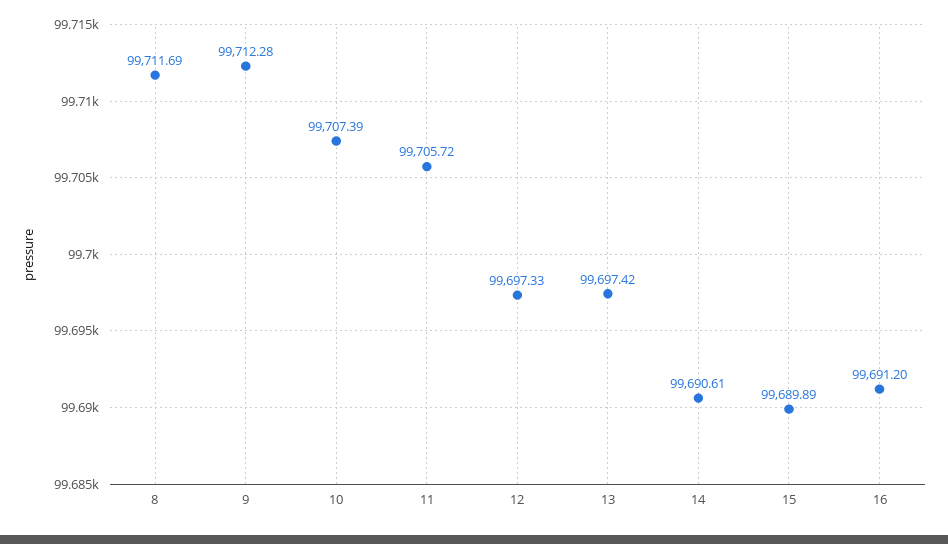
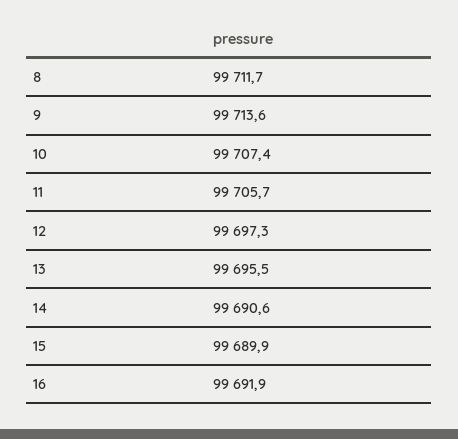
9: 99712.28 -> 99713.6
13: 99697.42 -> 99695.5
16: 99691.2 -> 99691.9

